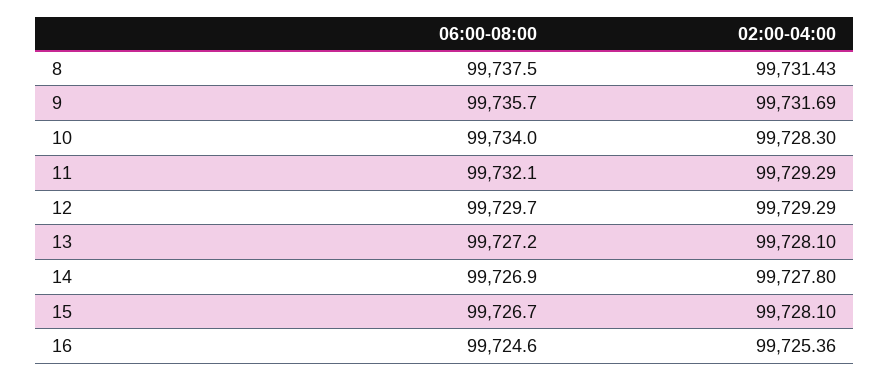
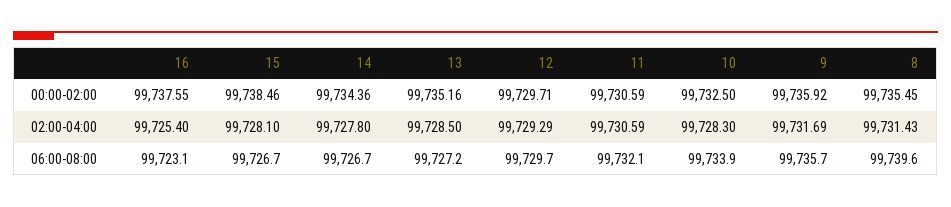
06:00-08:00, 8: 99737.5 -> 99739.6
06:00-08:00, 10: 99734 -> 99733.9
02:00-04:00, 11: 99729.29 -> 99730.59
02:00-04:00, 13: 99728.1 -> 99728.5
06:00-08:00, 14: 99726.9 -> 99726.7
06:00-08:00, 16: 99724.6 -> 99723.1
02:00-04:00, 16: 99725.36 -> 99725.4
00:00-02:00, 16: none -> 99737.55
00:00-02:00, 15: none -> 99738.46
00:00-02:00, 14: none -> 99734.36
00:00-02:00, 13: none -> 99735.16
00:00-02:00, 12: none -> 99729.71
00:00-02:00, 11: none -> 99730.59
00:00-02:00, 10: none -> 99732.5
00:00-02:00, 9: none -> 99735.92
00:00-02:00, 8: none -> 99735.45

